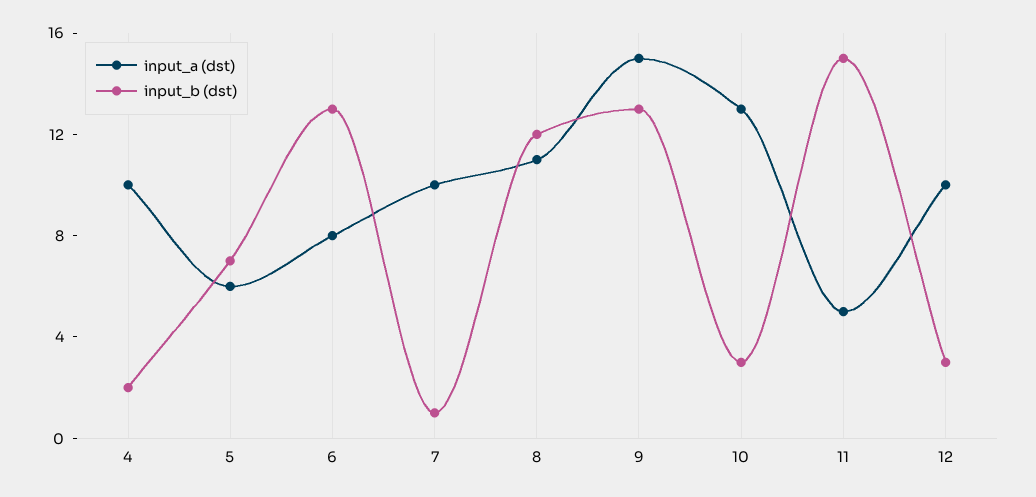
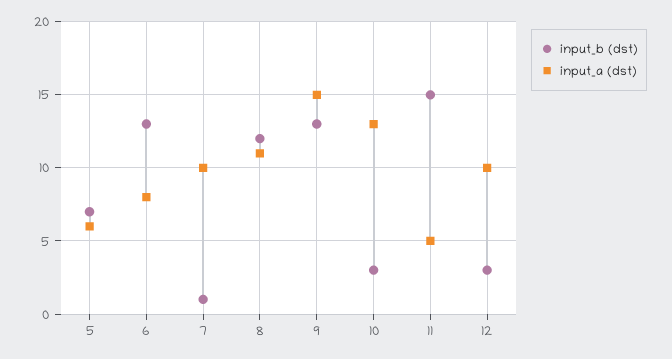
input_a (dst), 4: 10 -> none
input_b (dst), 4: 2 -> none

